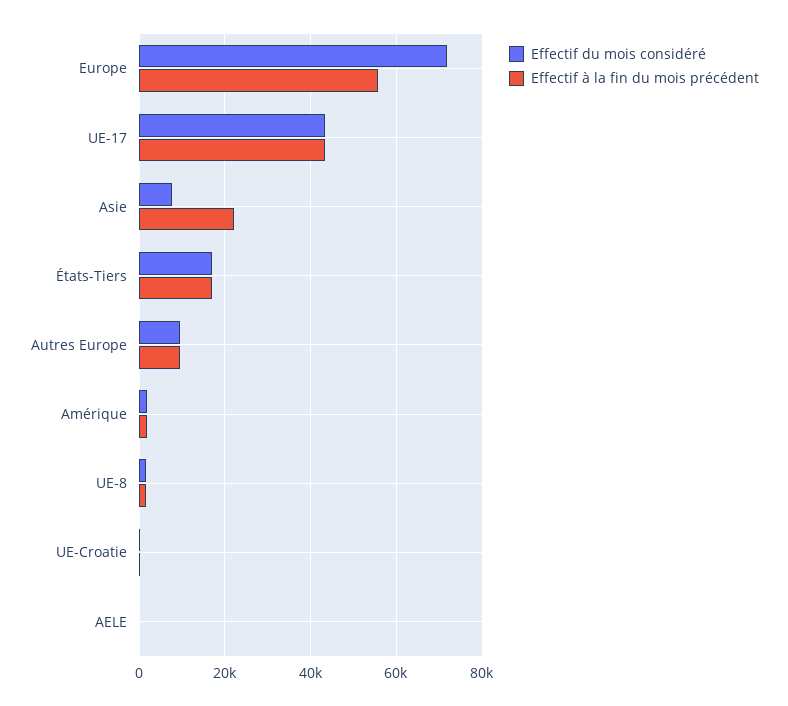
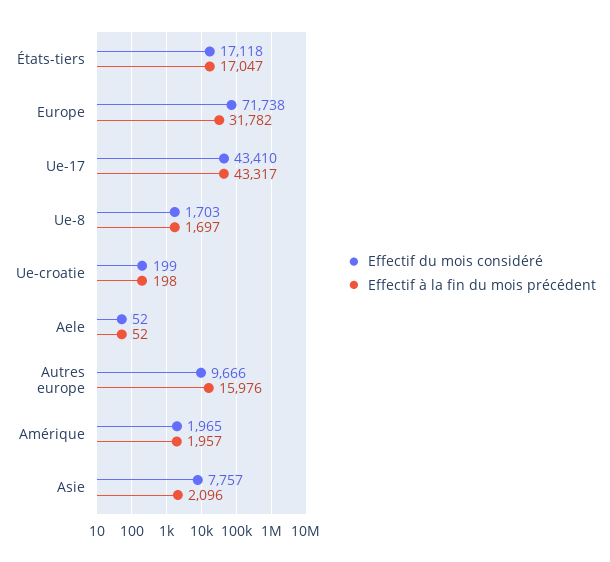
Effectif à la fin du mois précédent, Europe: 56000 -> 31782
Effectif à la fin du mois précédent, Asie: 22000 -> 2096
Effectif à la fin du mois précédent, Autres Europe: 10000 -> 15976

